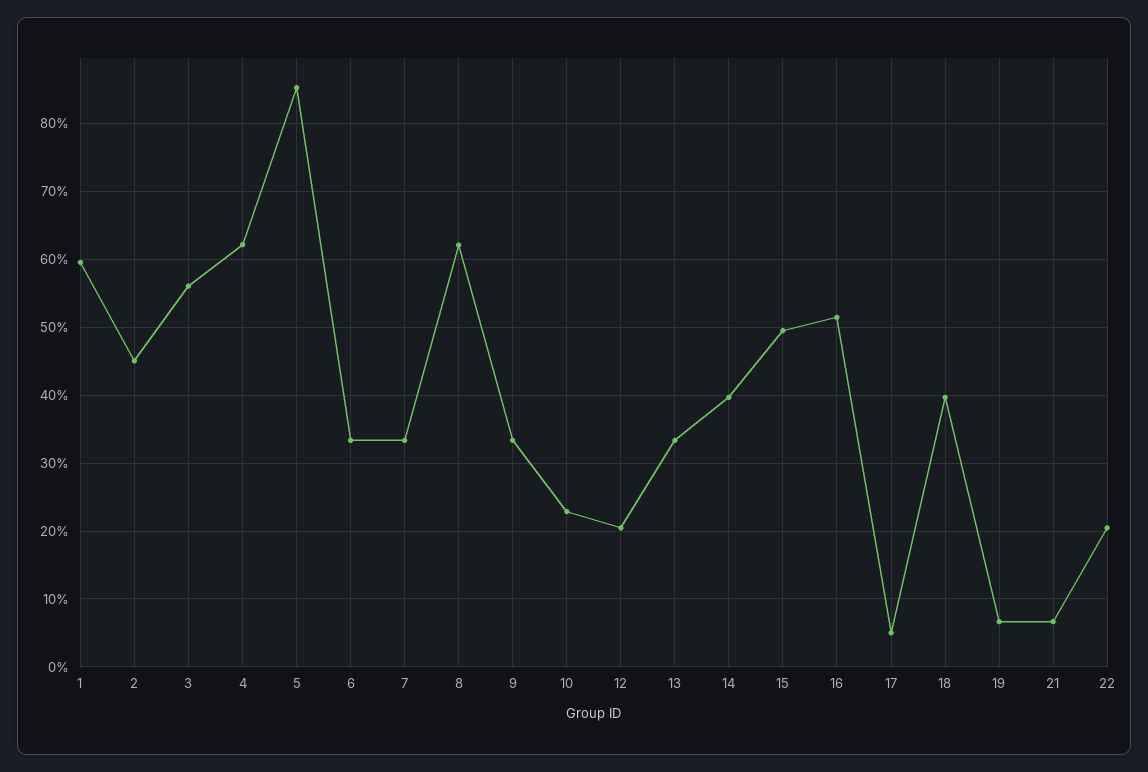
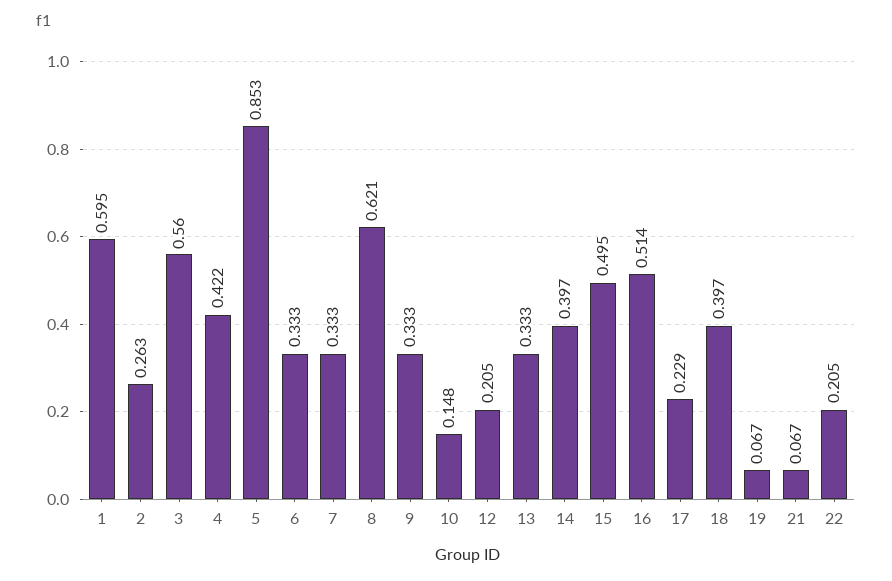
2: 0.45 -> 0.263
4: 0.62 -> 0.422
10: 0.23 -> 0.148
17: 0.05 -> 0.229

